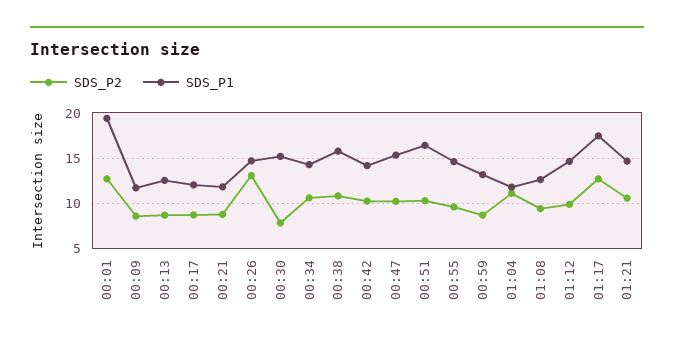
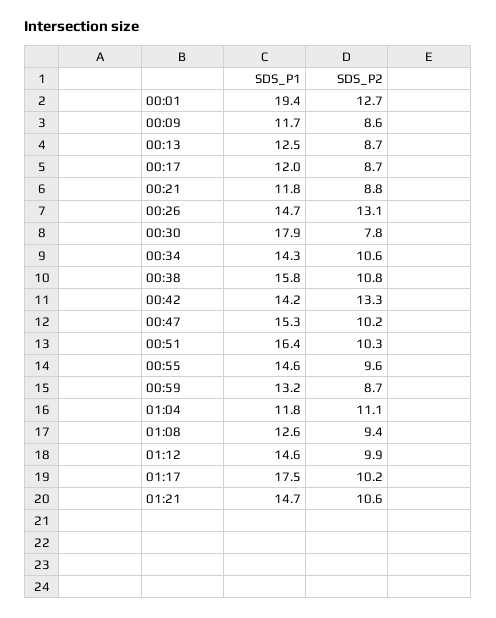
SDS_P1, 00:30: 15 -> 17.9
SDS_P2, 00:42: 10 -> 13.3
SDS_P2, 01:17: 13 -> 10.2

